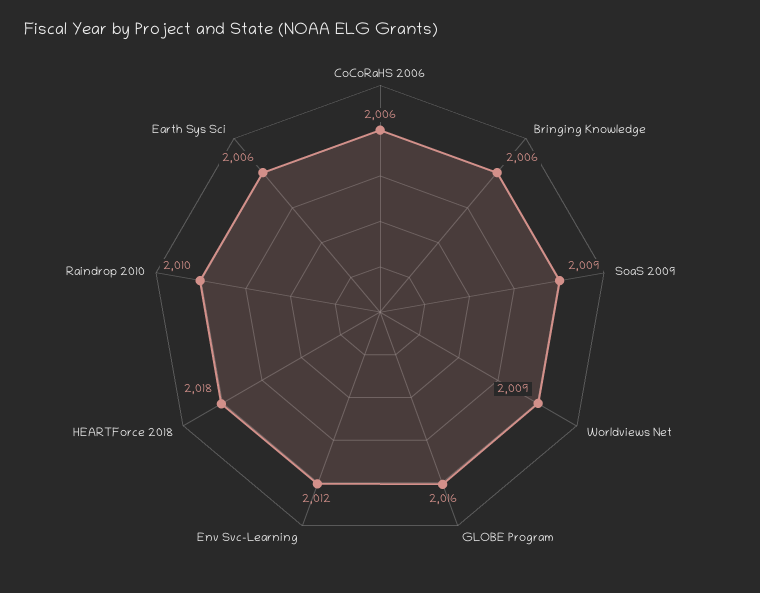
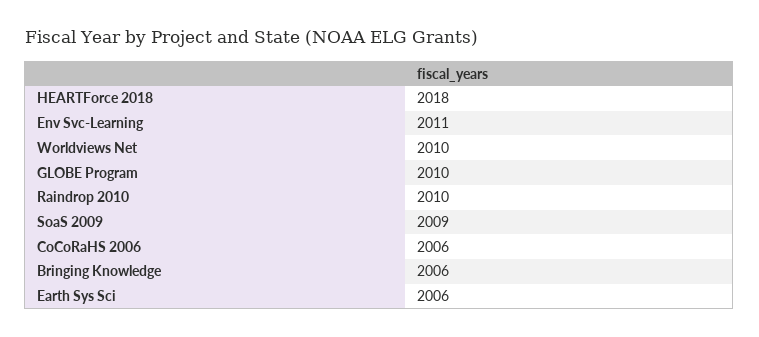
Worldviews Net: 2009 -> 2010
GLOBE Program: 2016 -> 2010
Env Svc-Learning: 2012 -> 2011

